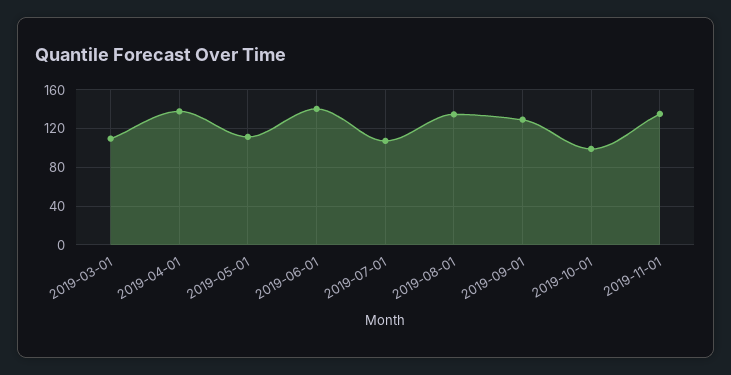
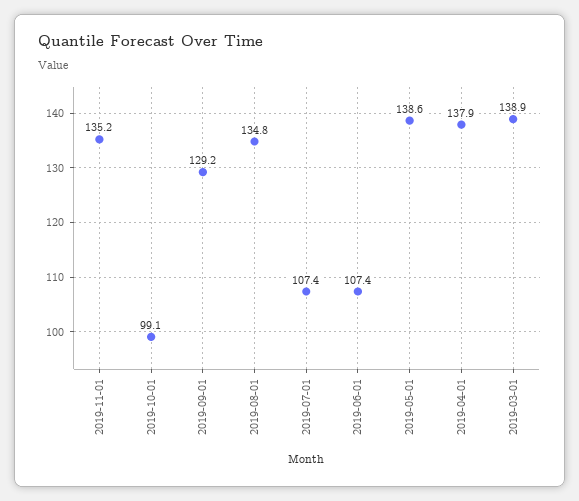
2019-03-01: 110 -> 138.9
2019-05-01: 110 -> 138.6
2019-06-01: 140 -> 107.4

